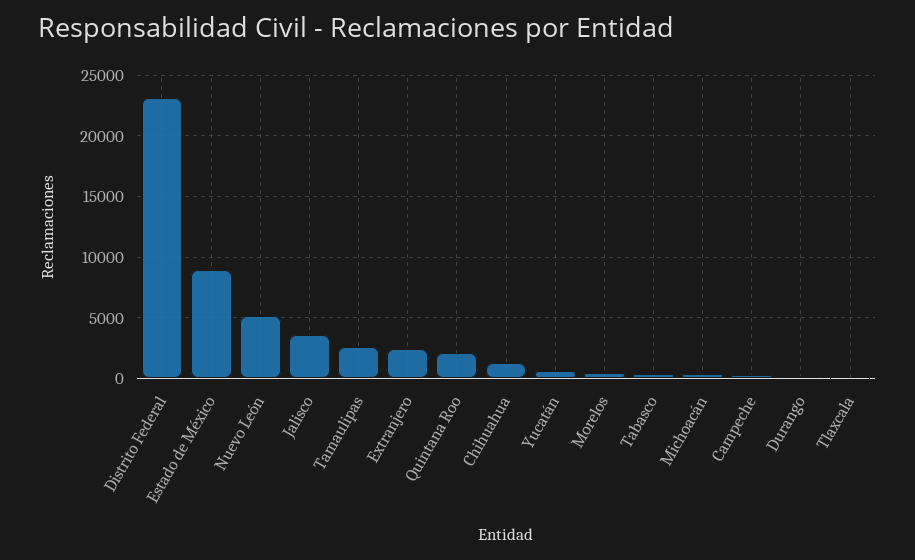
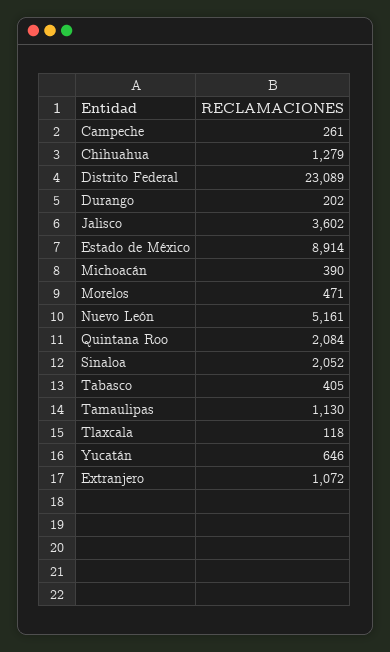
Tamaulipas: 2500 -> 1130
Extranjero: 2500 -> 1072
Sinaloa: none -> 2052

